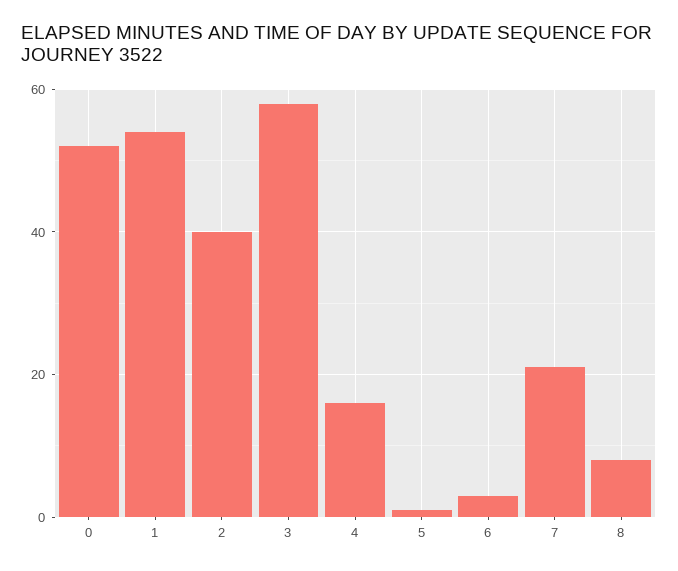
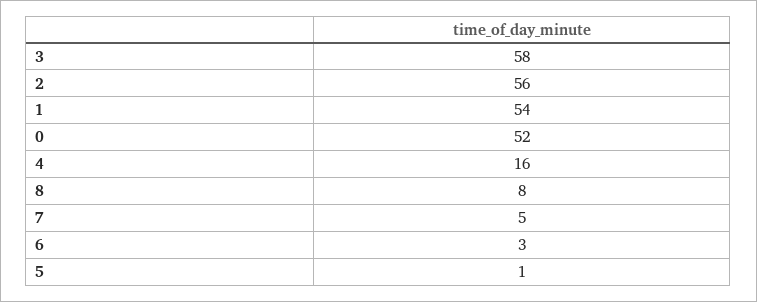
2: 40 -> 56
7: 20 -> 5

